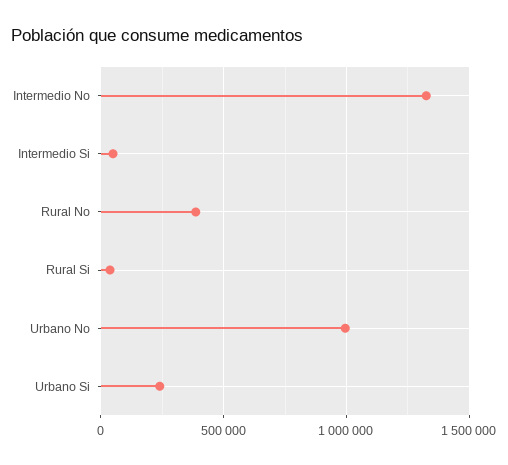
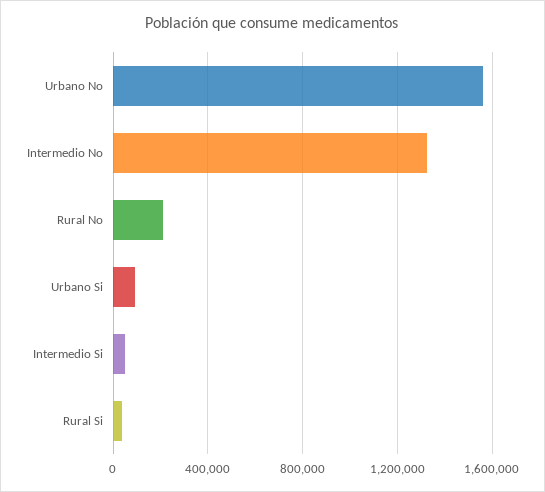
Rural No: 400000 -> 200000
Urbano No: 1000000 -> 1550000
Urbano Si: 250000 -> 100000

